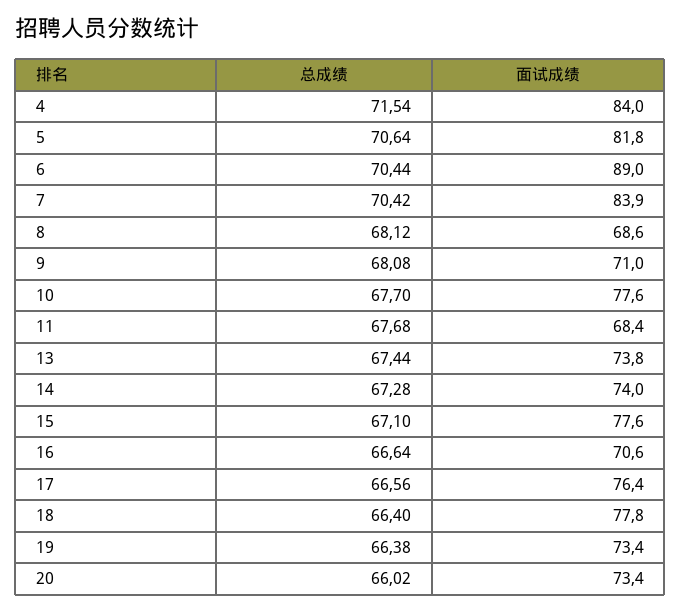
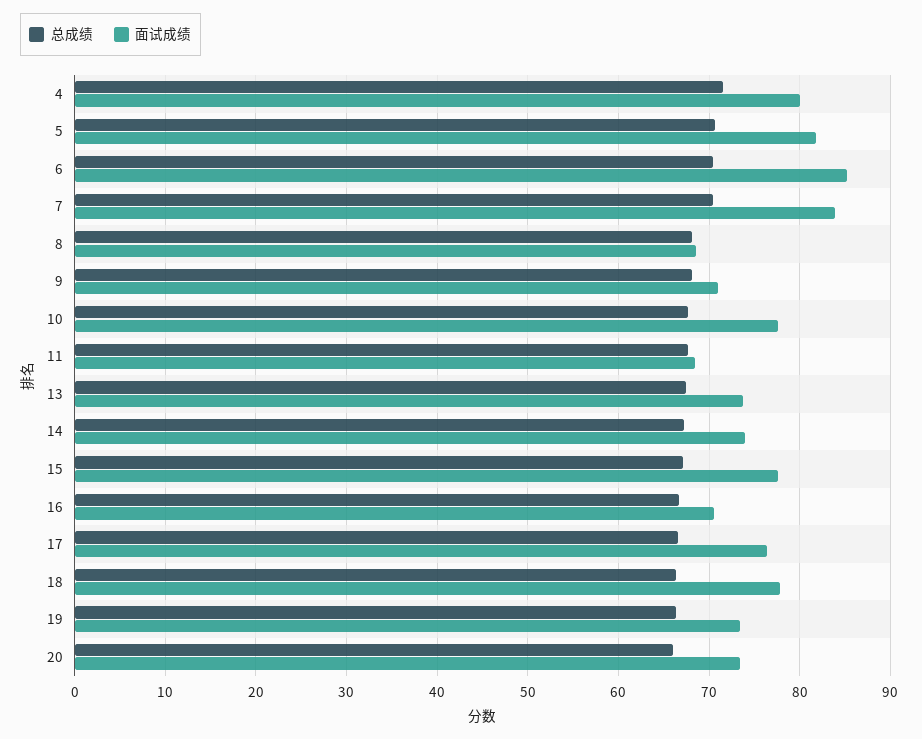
面试成绩, 4: 84 -> 80
面试成绩, 6: 89 -> 85

